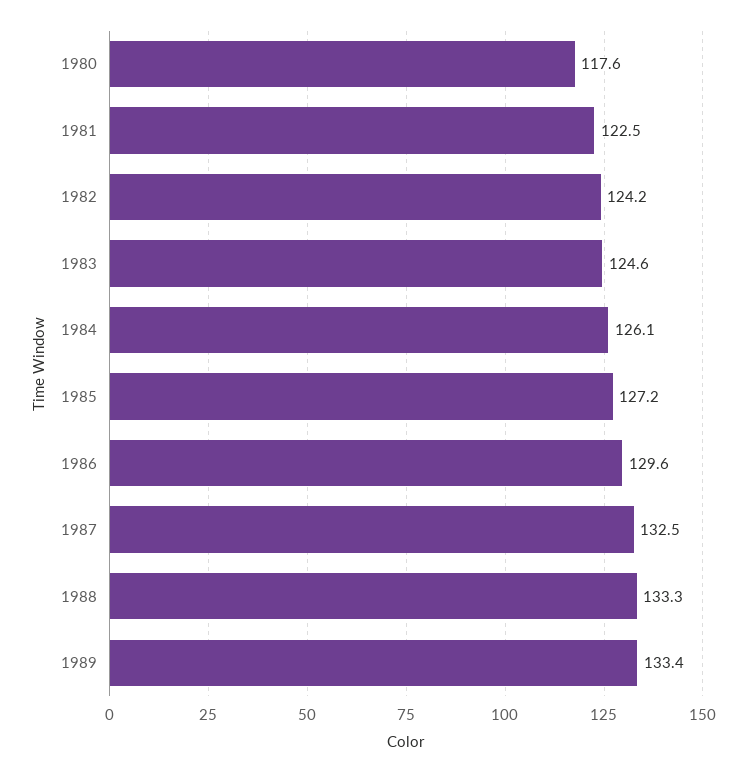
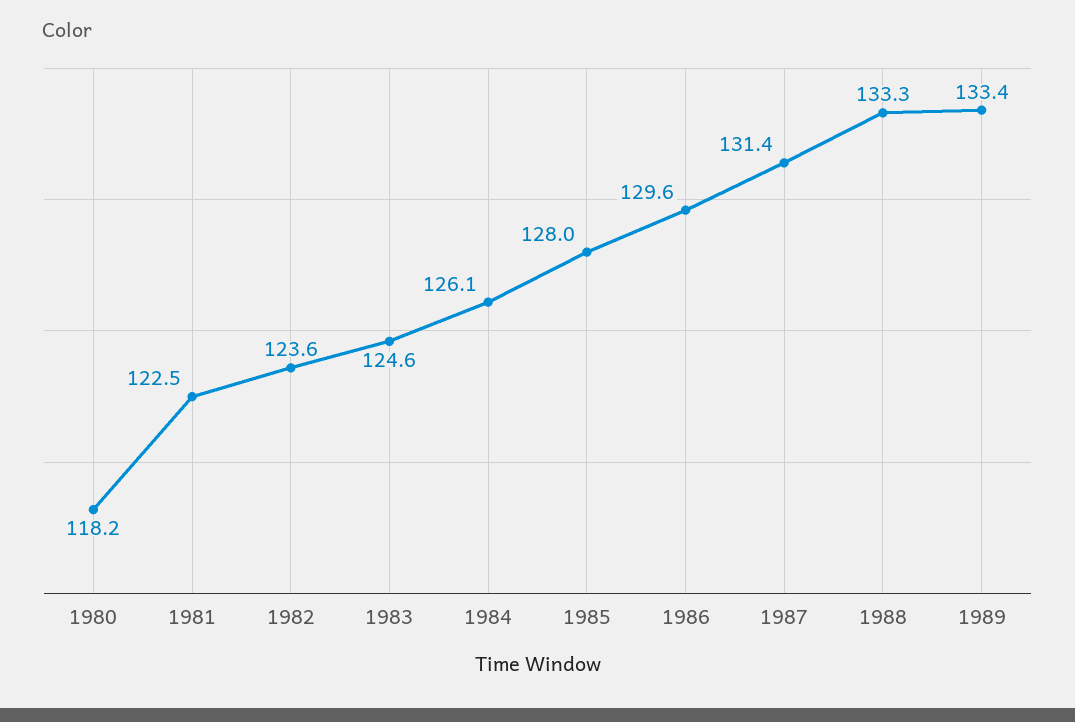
1980: 117.6 -> 118.2
1982: 124.2 -> 123.6
1985: 127.2 -> 128
1987: 132.5 -> 131.4

